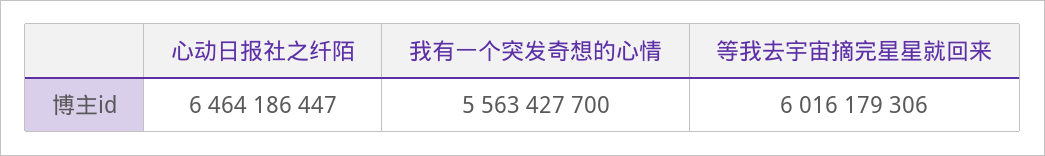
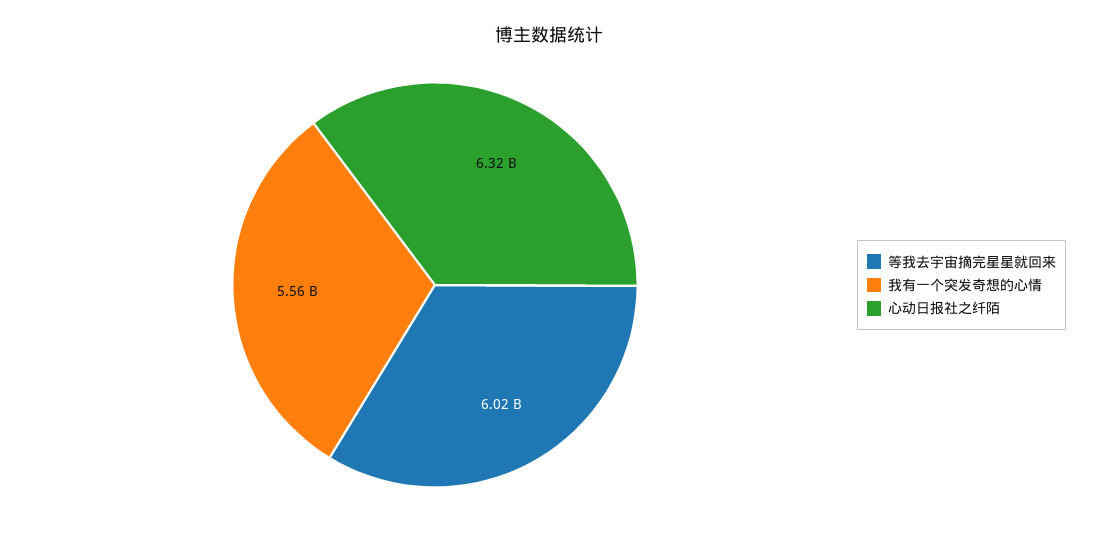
心动日报社之纤陌: 6464186447 -> 6320000000

